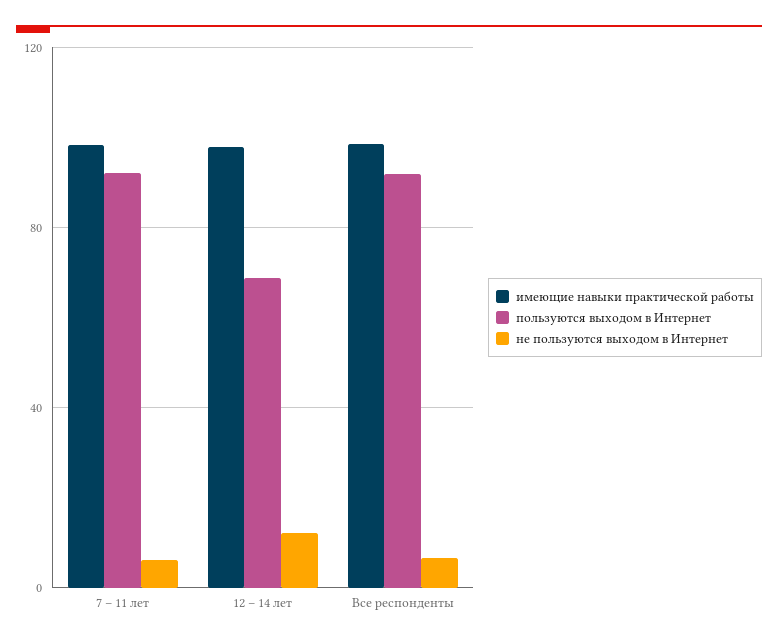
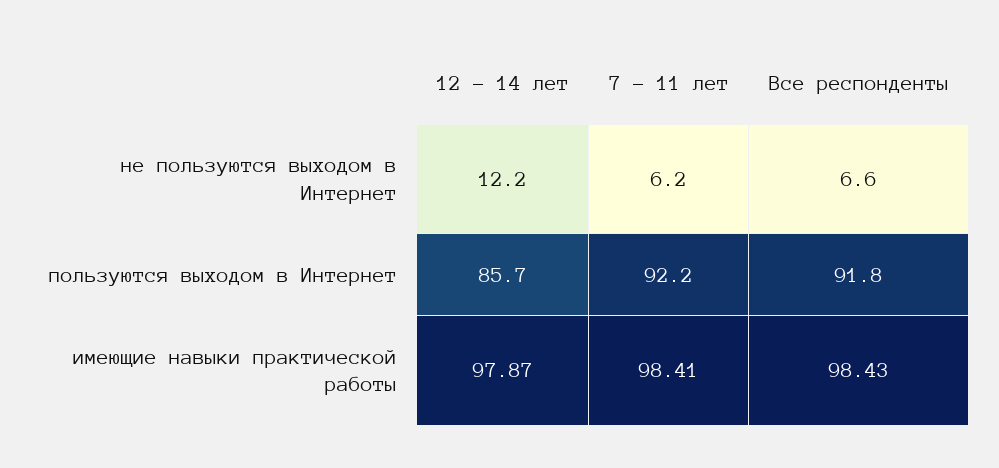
пользуются выходом в Интернет, 12 – 14 лет: 70 -> 85.7

